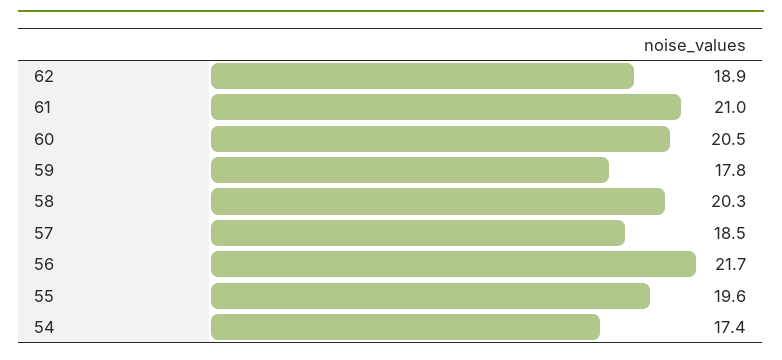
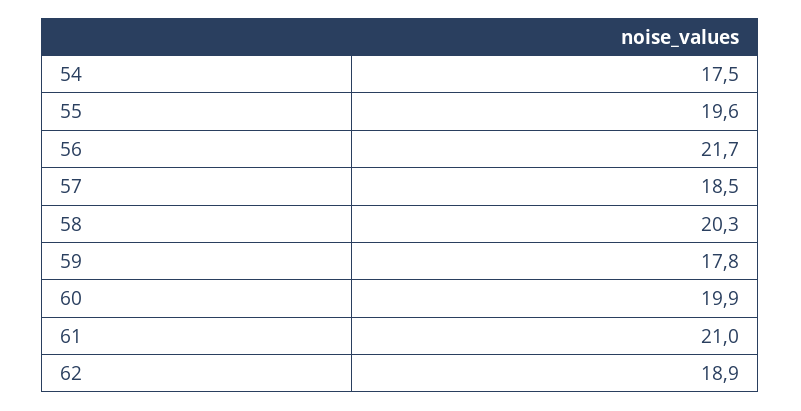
60: 20.5 -> 19.9
54: 17.4 -> 17.5

